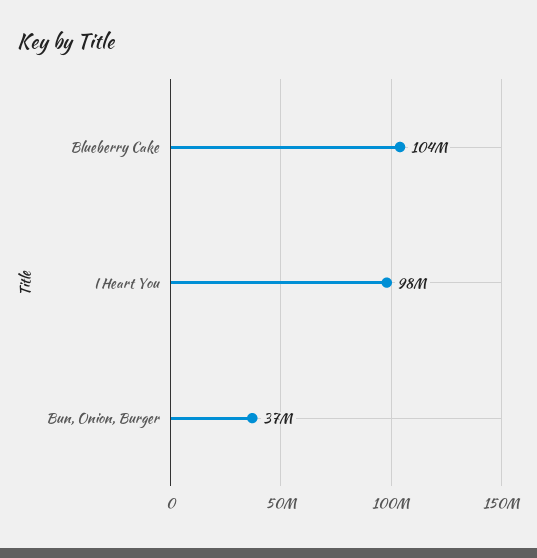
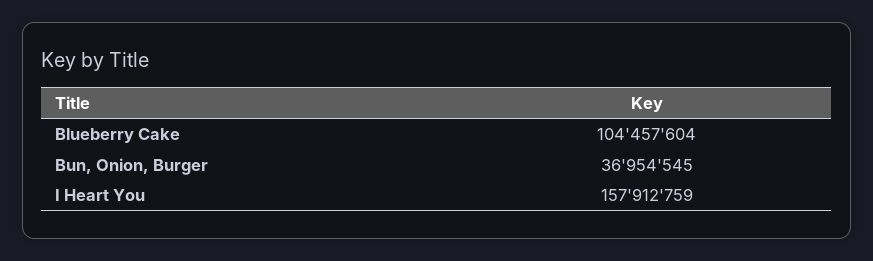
I Heart You: 98000000 -> 157912759

